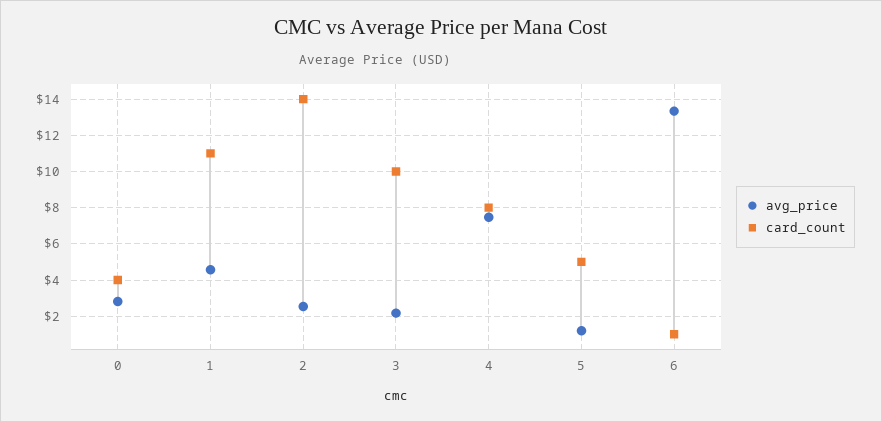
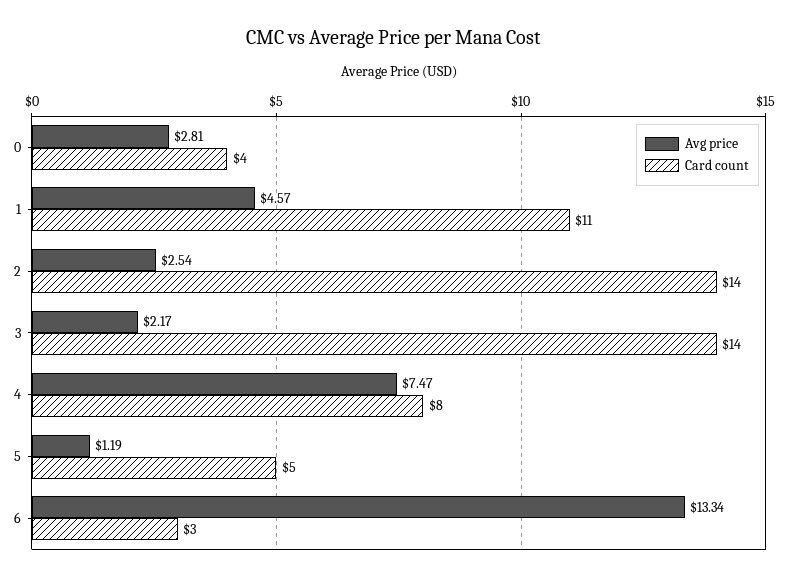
card_count, 3: 10 -> 14
card_count, 6: 1 -> 3

